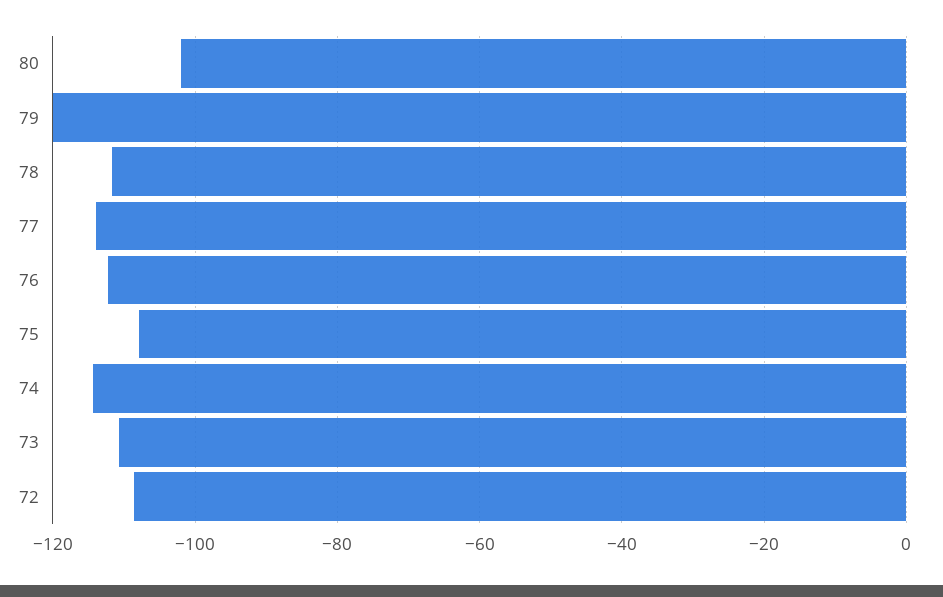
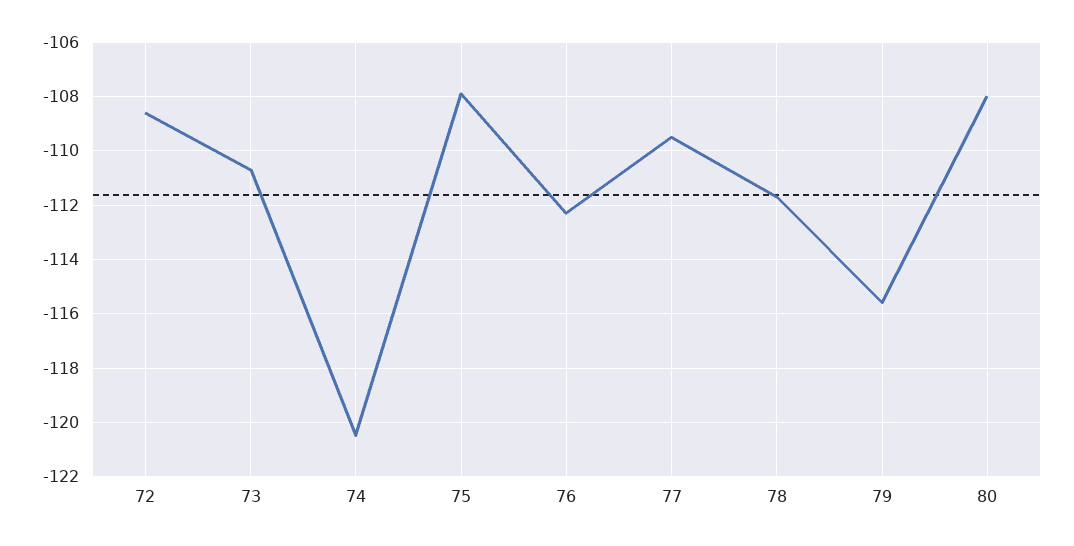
80: -102 -> -108
79: -120 -> -115.5
77: -114 -> -109.5
74: -114 -> -120.5

